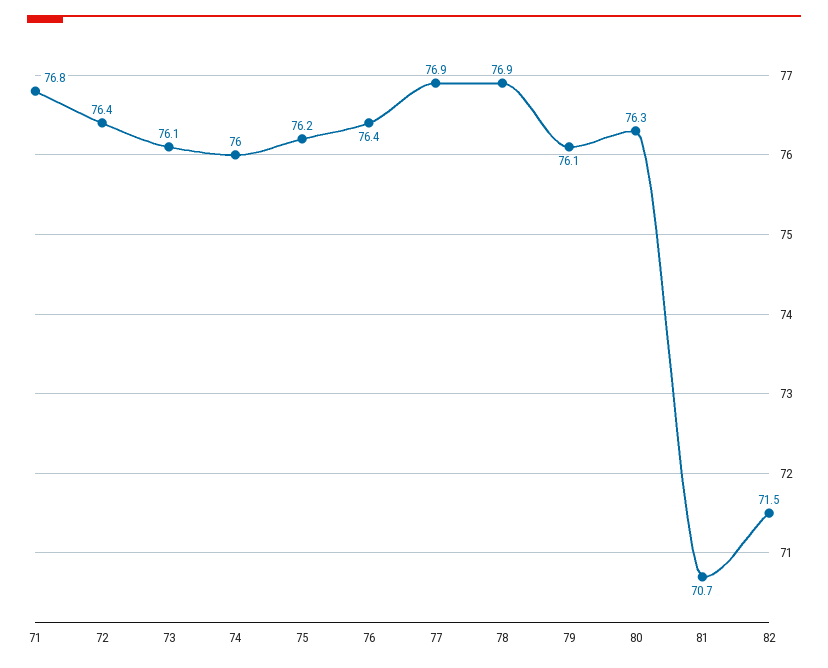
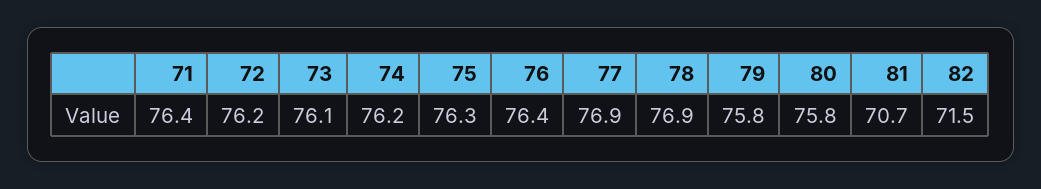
71: 76.8 -> 76.4
72: 76.4 -> 76.2
74: 76 -> 76.2
75: 76.2 -> 76.3
79: 76.1 -> 75.8
80: 76.3 -> 75.8

